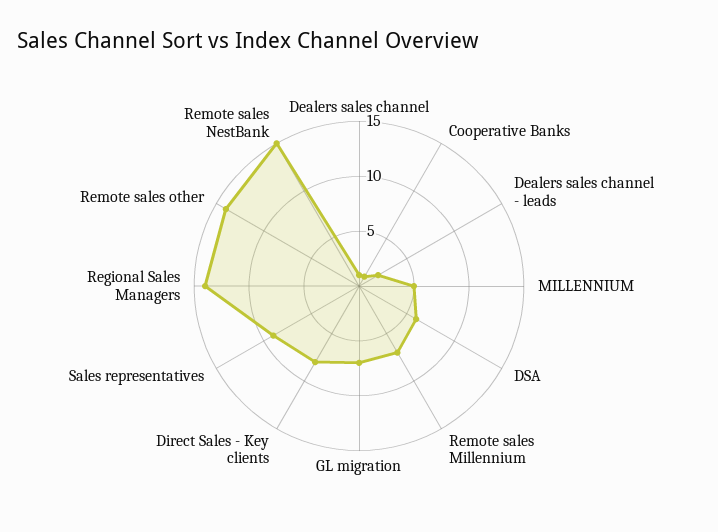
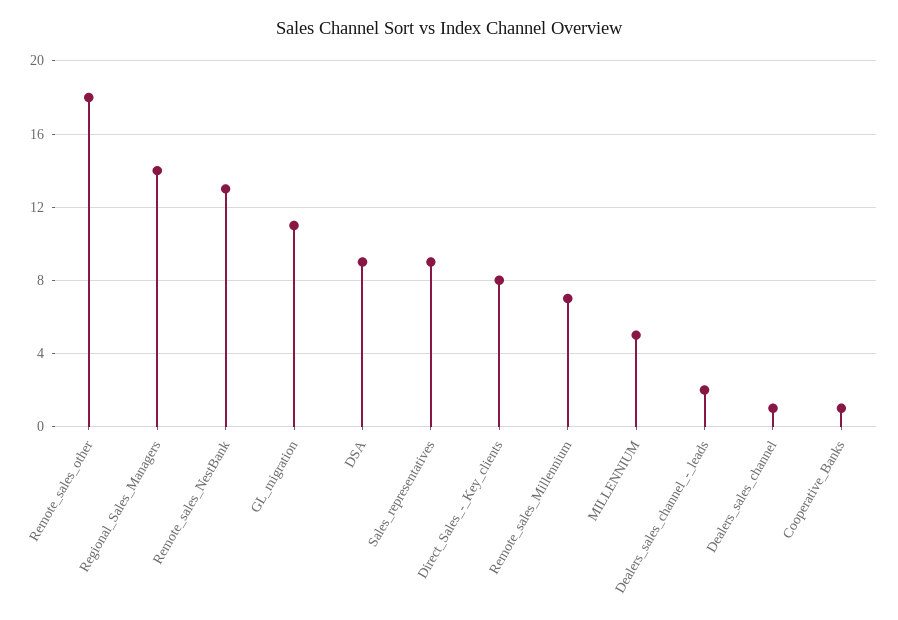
DSA: 6 -> 9
GL migration: 7 -> 11
Remote sales other: 14 -> 18
Remote sales NestBank: 15 -> 13

